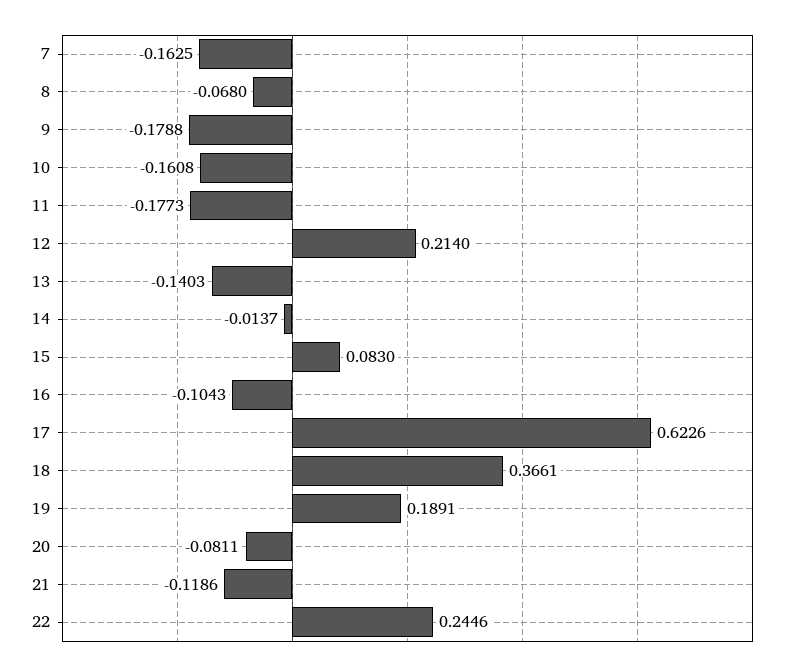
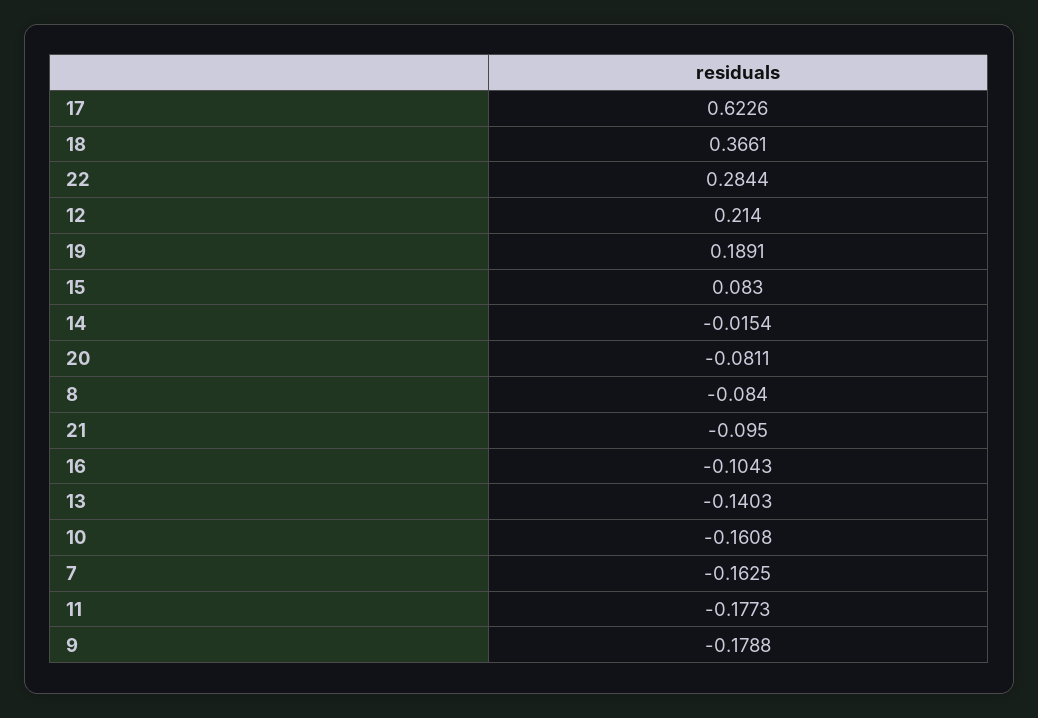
8: -0.068 -> -0.084
14: -0.0137 -> -0.0154
21: -0.1186 -> -0.095
22: 0.2446 -> 0.2844

